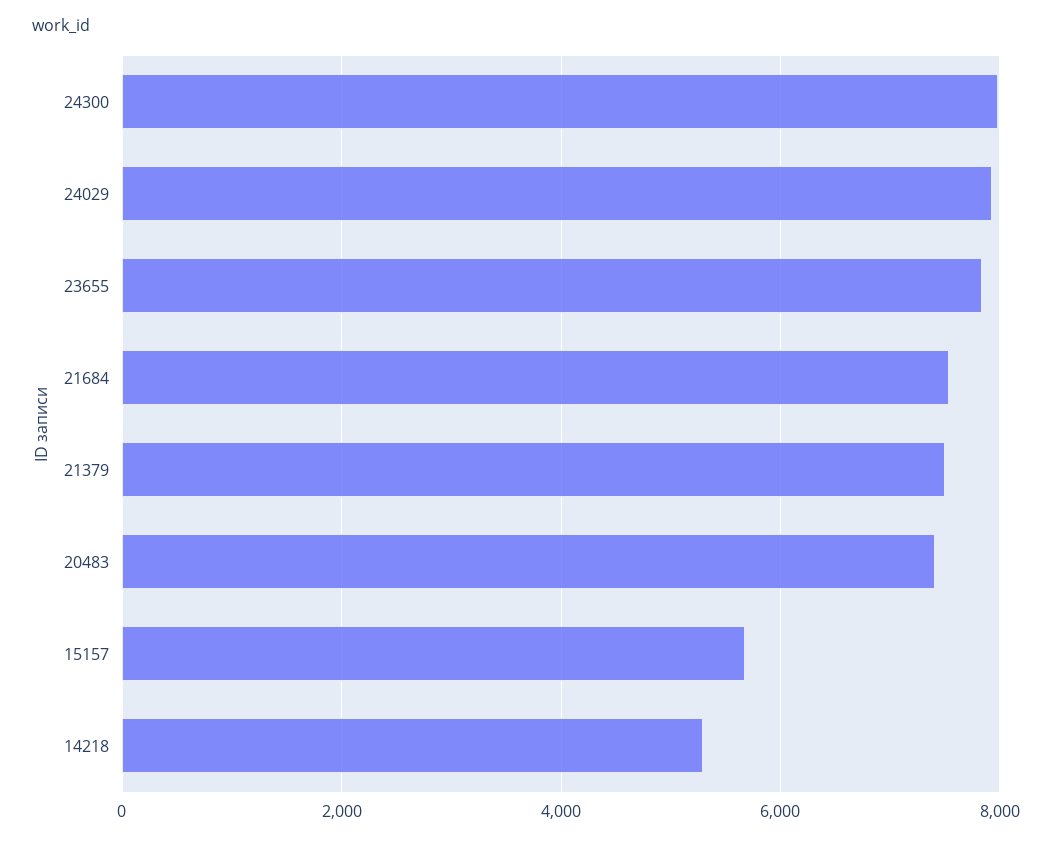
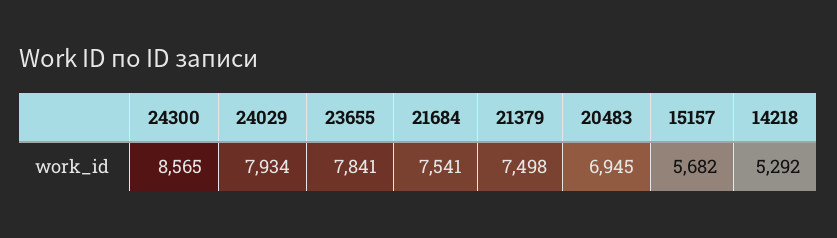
24300: 8000 -> 8565
20483: 7400 -> 6945

